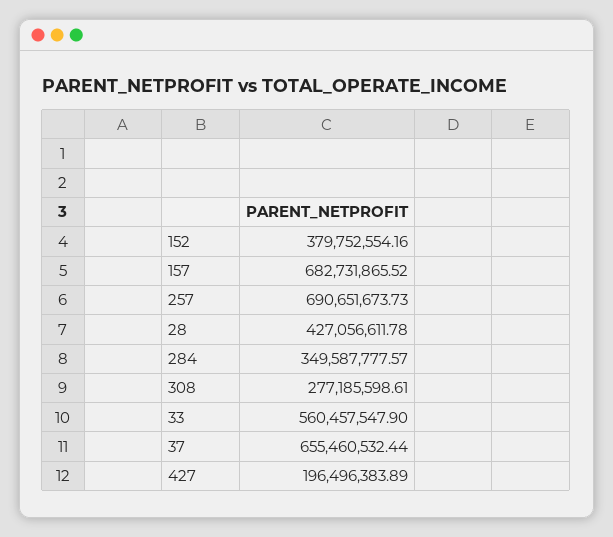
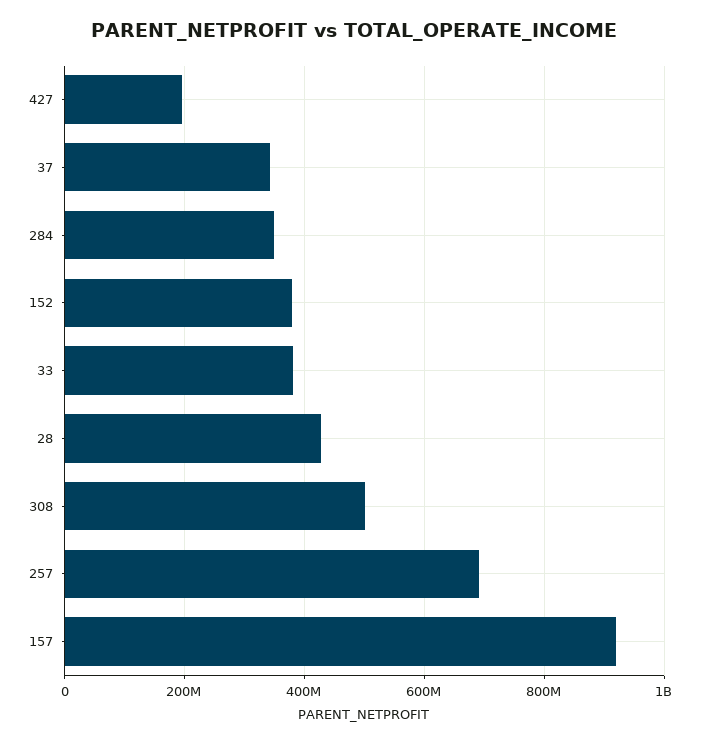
157: 682731865.52 -> 920000000
308: 277185598.61 -> 500000000
33: 560457547.9 -> 380000000
37: 655460532.44 -> 340000000

